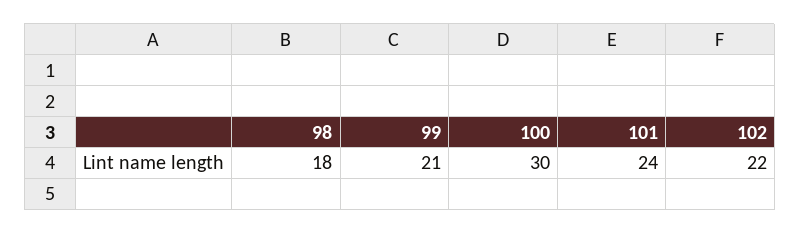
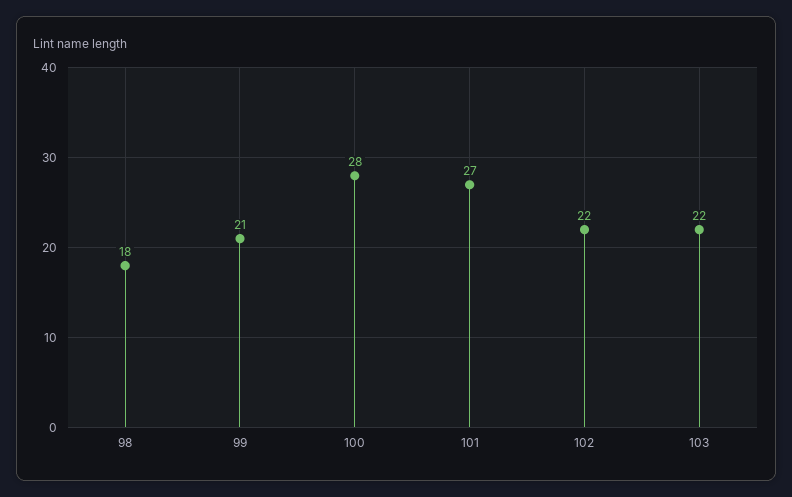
100: 30 -> 28
101: 24 -> 27
103: none -> 22

